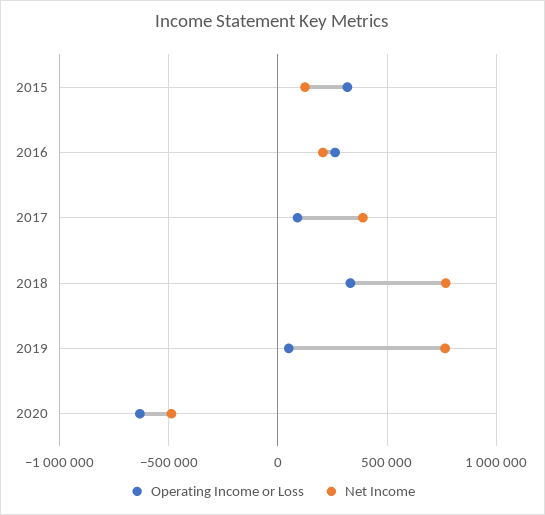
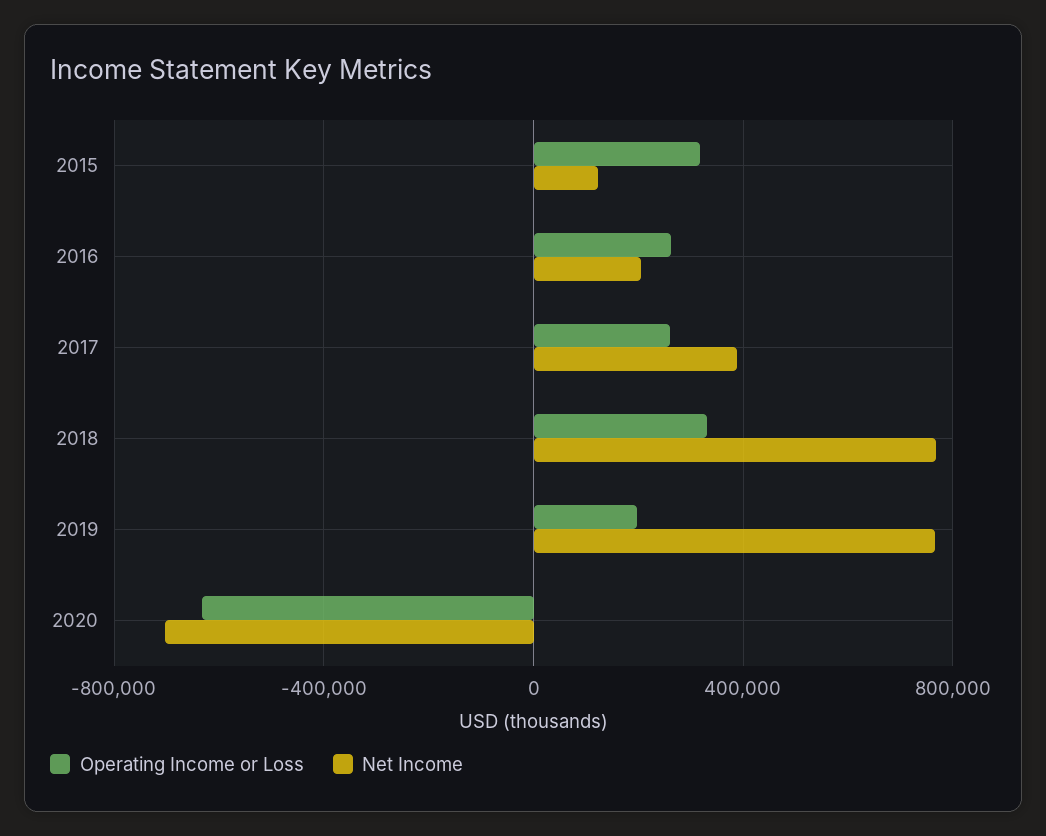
Operating Income or Loss, 2017: 100000 -> 250000
Operating Income or Loss, 2019: 50000 -> 200000
Net Income, 2020: -500000 -> -700000

